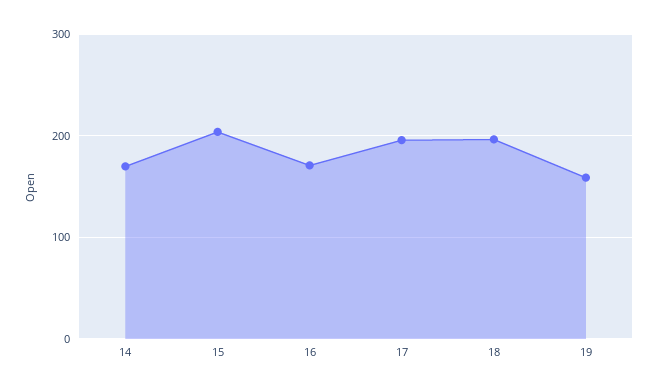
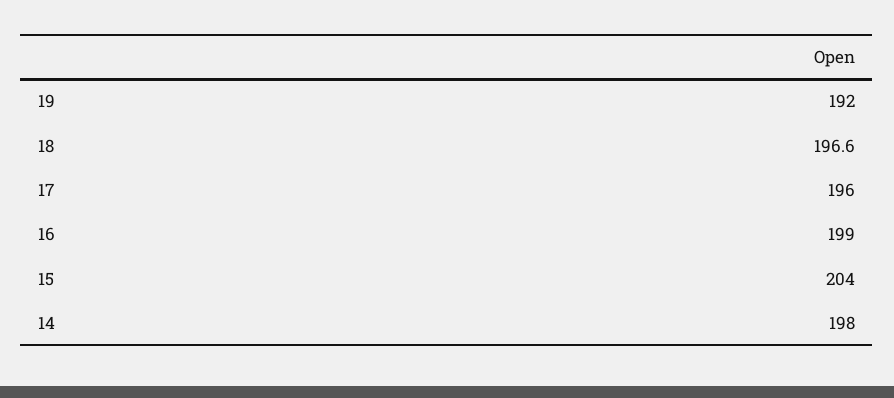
14: 170 -> 198
16: 170 -> 199
19: 160 -> 192

